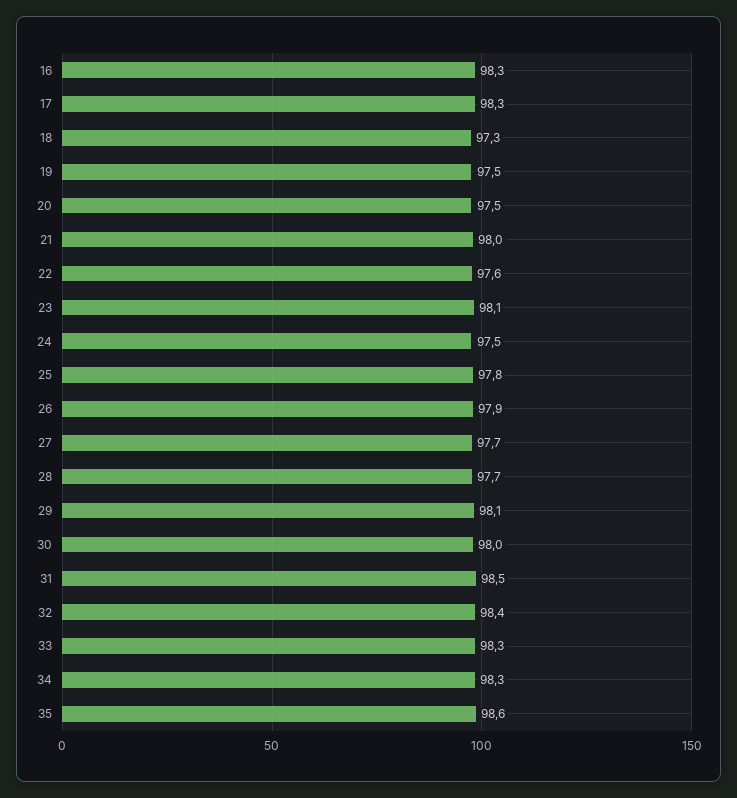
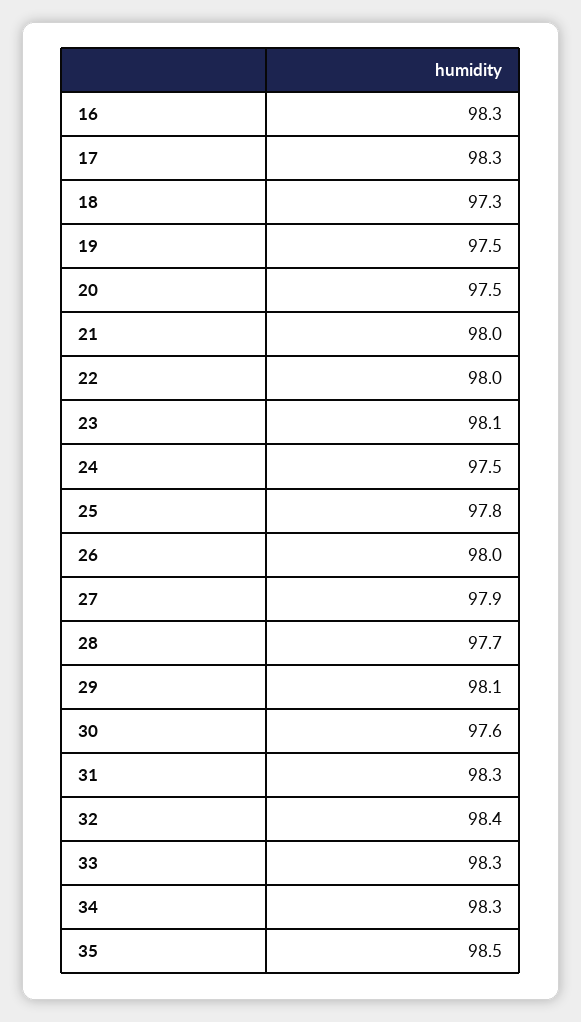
22: 97.6 -> 98
26: 97.9 -> 98
27: 97.7 -> 97.9
30: 98 -> 97.6
31: 98.5 -> 98.3
35: 98.6 -> 98.5

